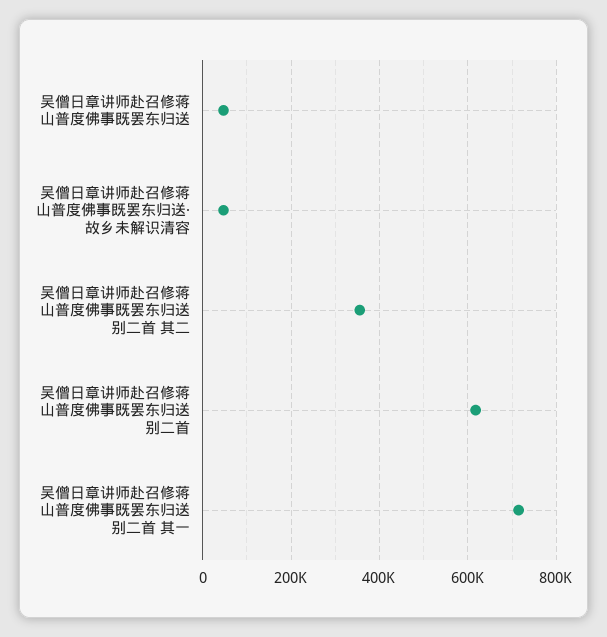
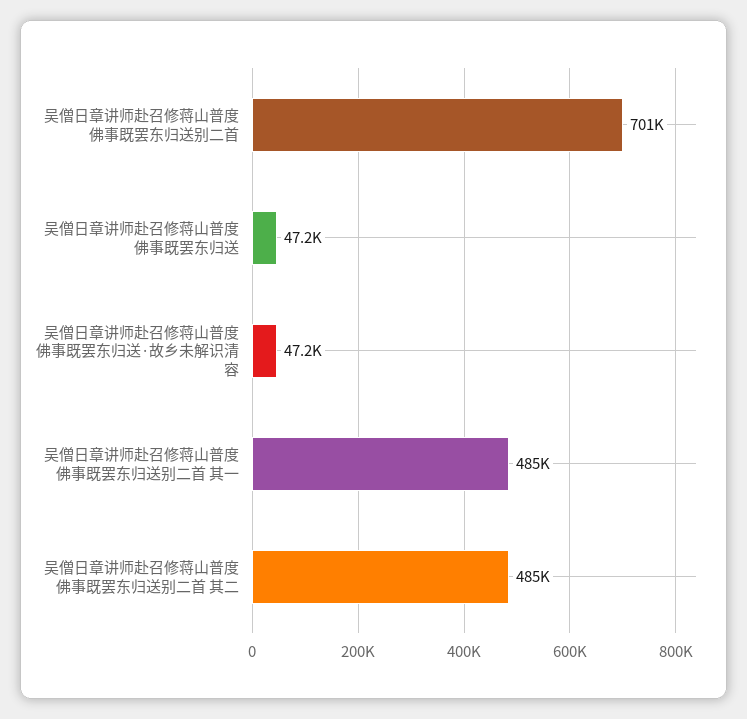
吴僧日章讲师赴召修蒋山普度佛事既罢东归送别二首 其二: 360000 -> 485000
吴僧日章讲师赴召修蒋山普度佛事既罢东归送别二首: 620000 -> 701000
吴僧日章讲师赴召修蒋山普度佛事既罢东归送别二首 其一: 720000 -> 485000

